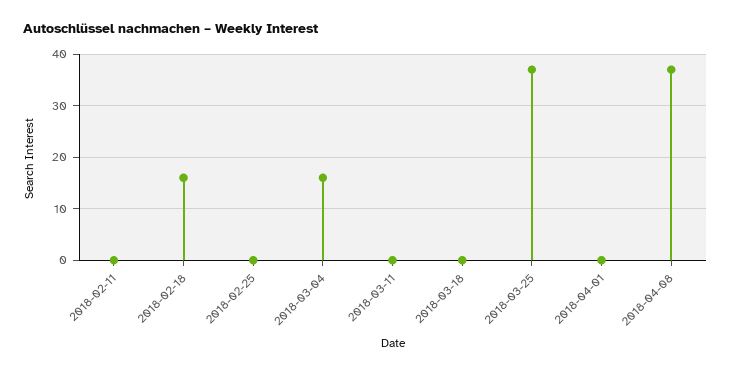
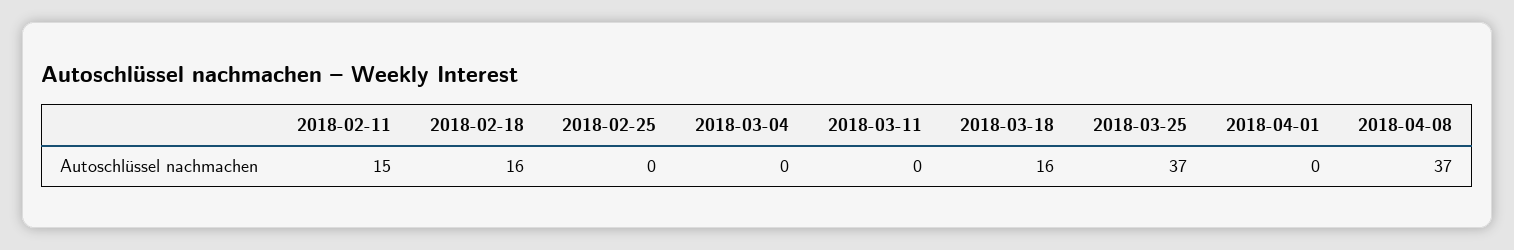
2018-02-11: 0 -> 15
2018-03-04: 15 -> 0
2018-03-18: 0 -> 16

